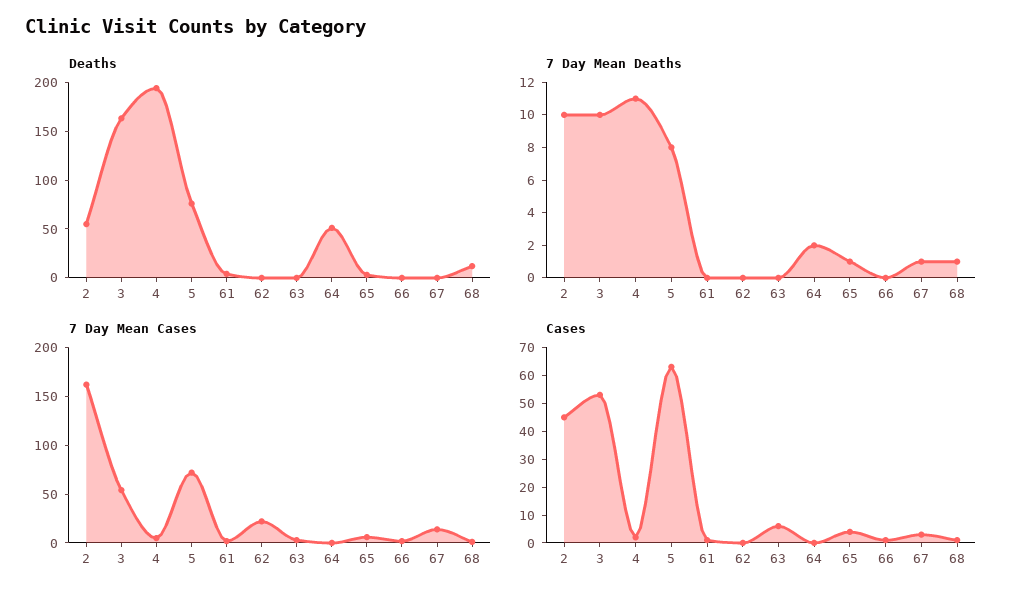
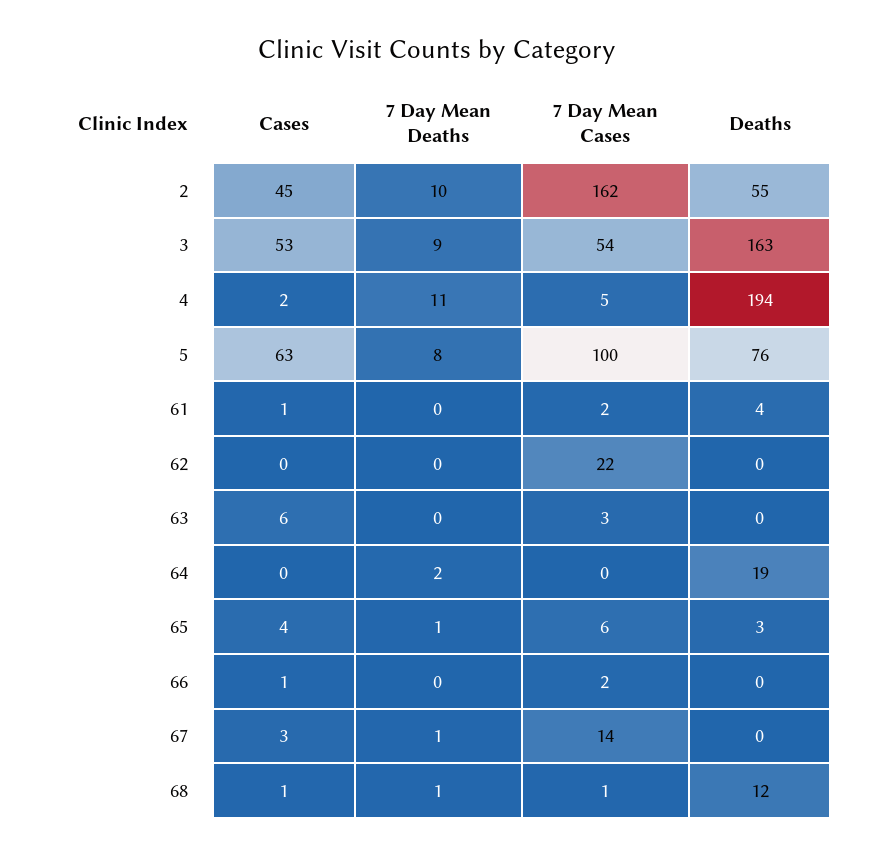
Deaths, 64: 50 -> 19
7 Day Mean Deaths, 3: 10 -> 9
7 Day Mean Cases, 5: 70 -> 100

